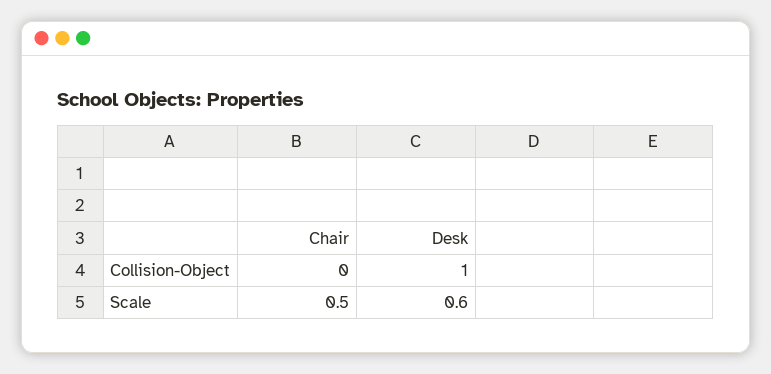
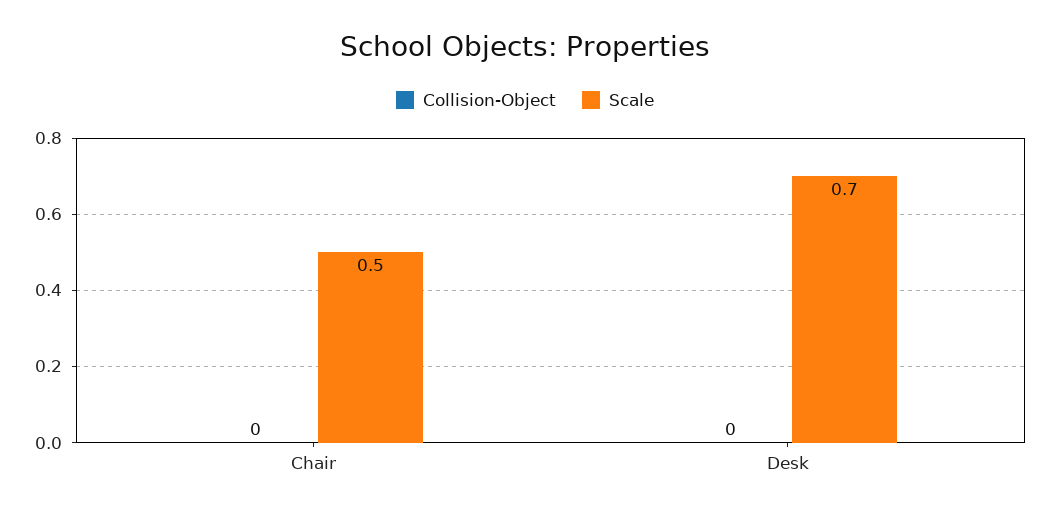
Collision-Object, Desk: 1 -> 0
Scale, Desk: 0.6 -> 0.7

